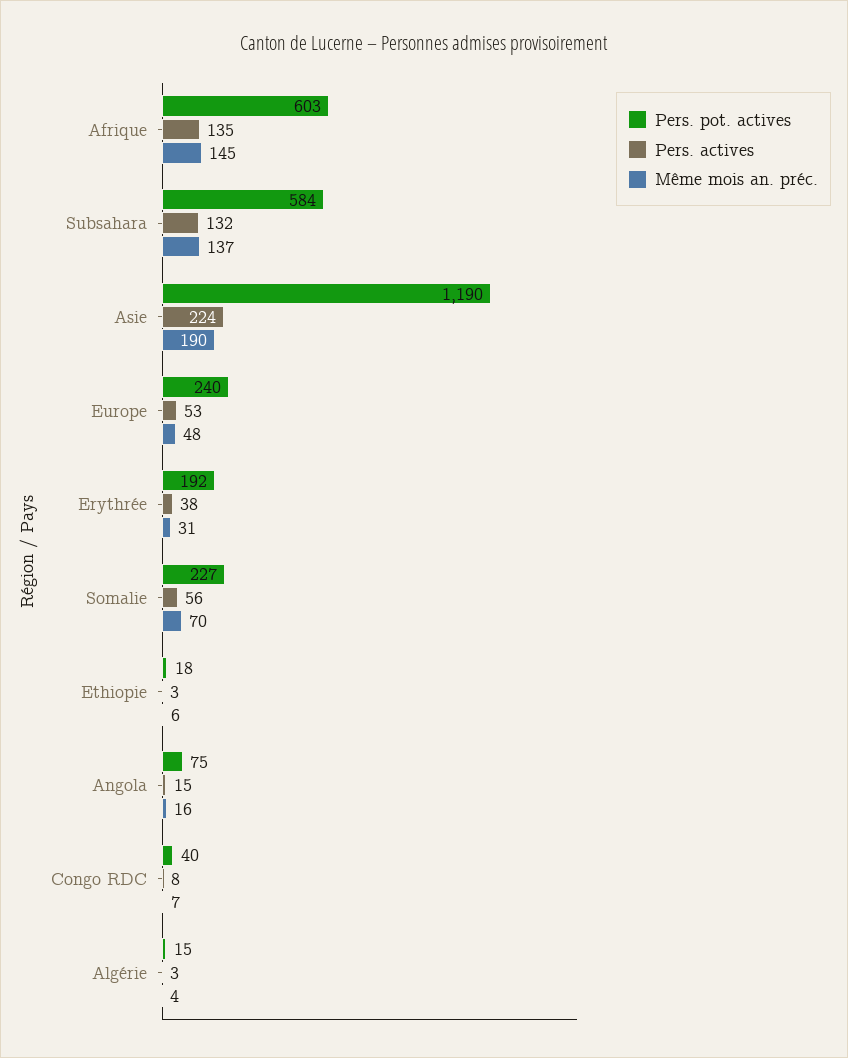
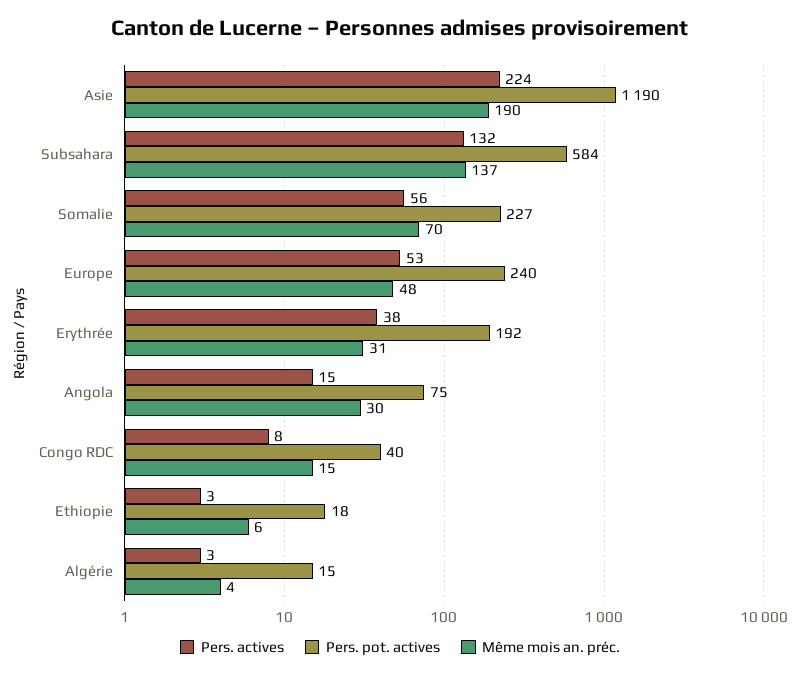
Pers. pot. actives, Afrique: 603 -> none
Pers. actives, Afrique: 135 -> none
Même mois an. préc., Afrique: 145 -> none
Même mois an. préc., Angola: 16 -> 30
Même mois an. préc., Congo RDC: 7 -> 15

